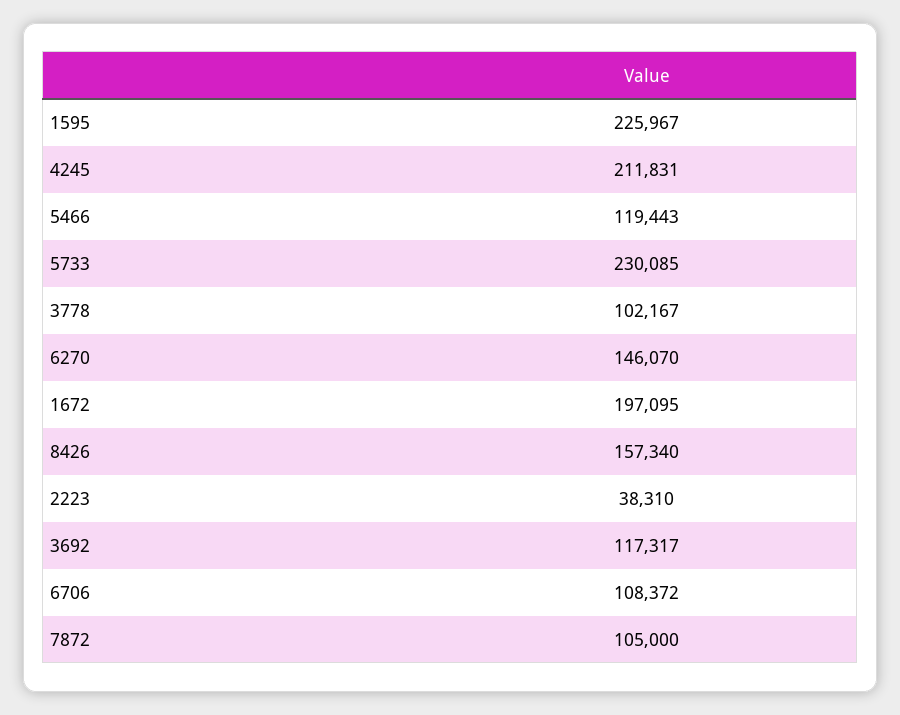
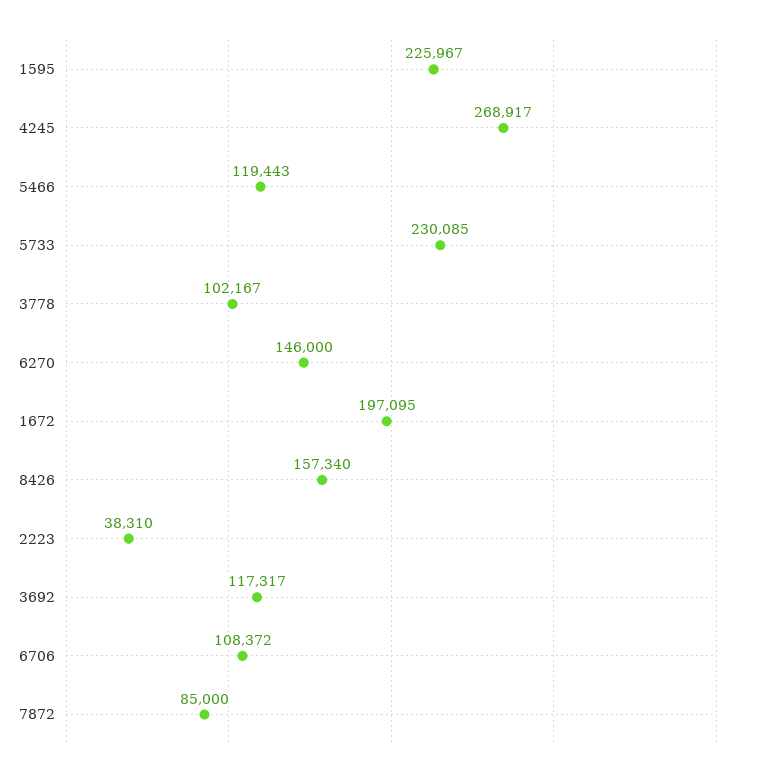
4245: 211831 -> 268917
6270: 146070 -> 146000
7872: 105000 -> 85000

